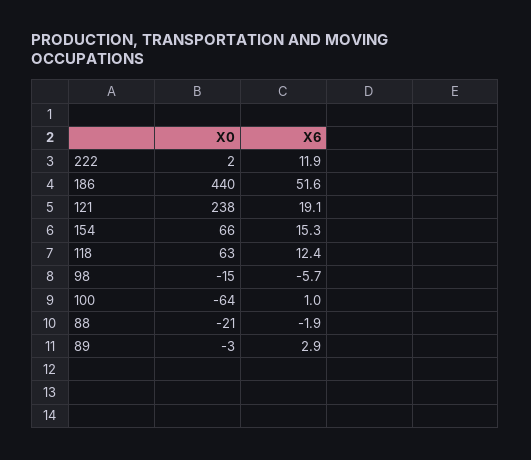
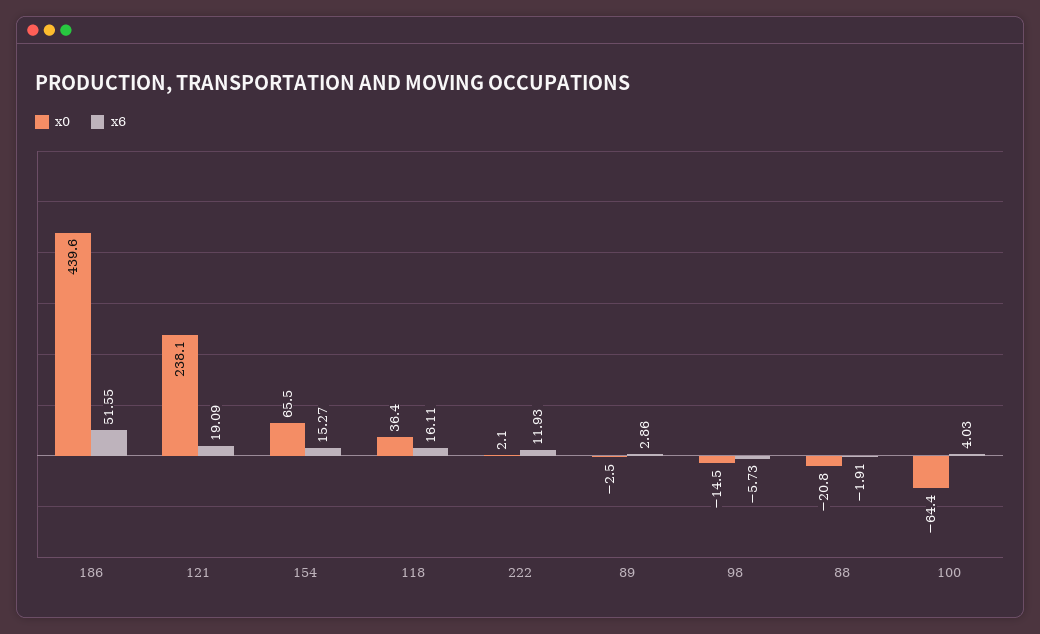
X0, 118: 63 -> 36.4
X6, 118: 12.4 -> 16.11
X6, 100: 1 -> 4.03

